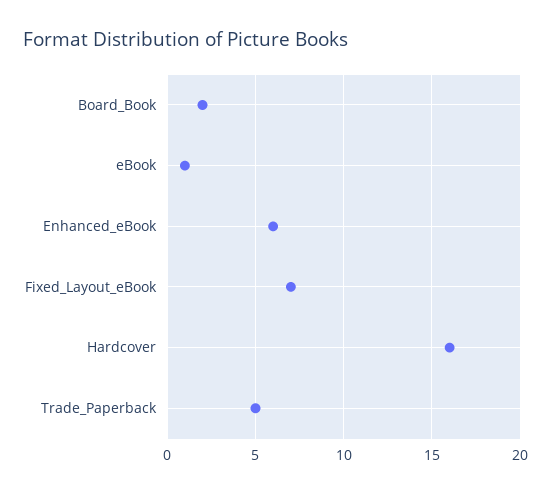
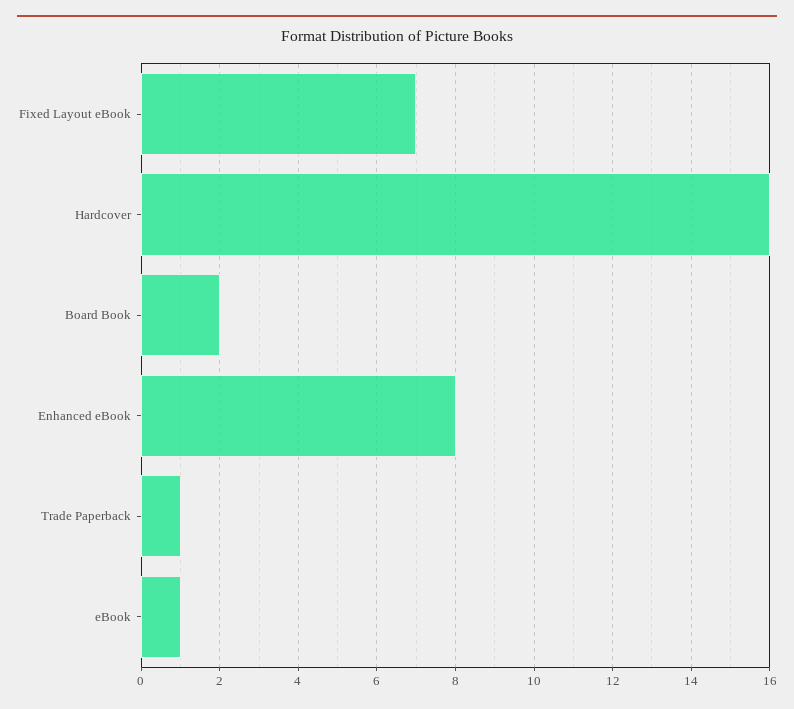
Enhanced_eBook: 6 -> 8
Trade_Paperback: 5 -> 1

